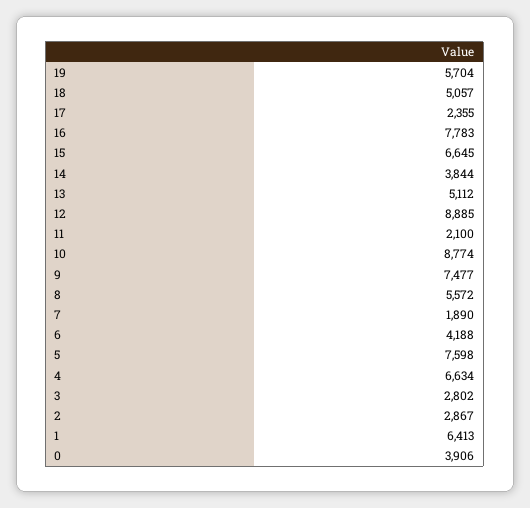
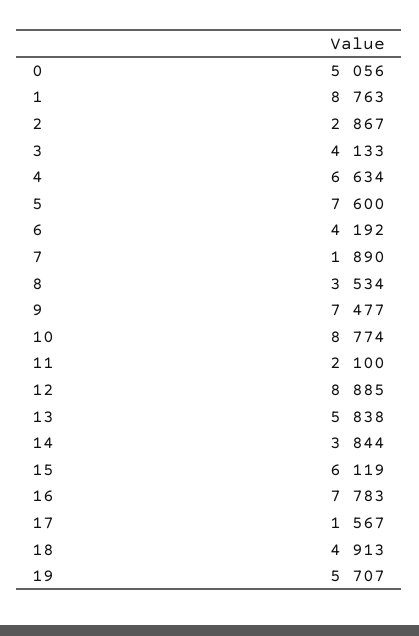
19: 5704 -> 5707
18: 5057 -> 4913
17: 2355 -> 1567
15: 6645 -> 6119
13: 5112 -> 5838
8: 5572 -> 3534
6: 4188 -> 4192
5: 7598 -> 7600
3: 2802 -> 4133
1: 6413 -> 8763
0: 3906 -> 5056

